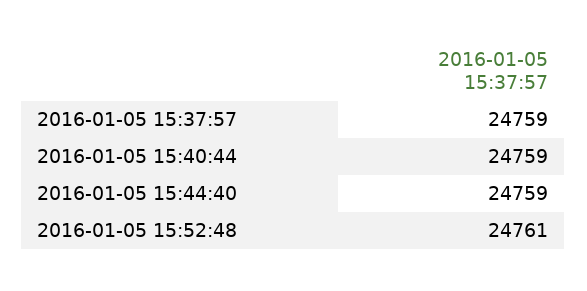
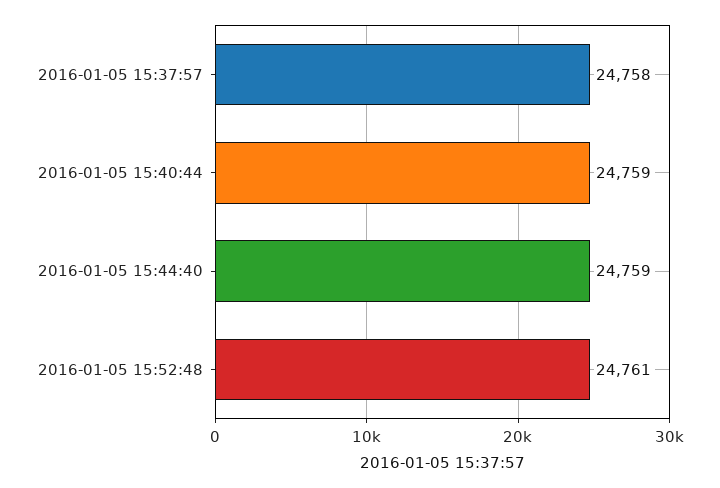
2016-01-05 15:37:57: 24759 -> 24758

